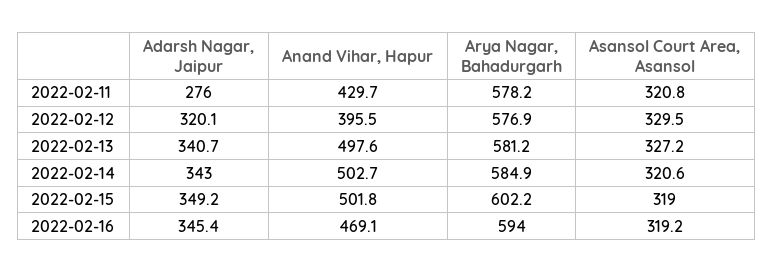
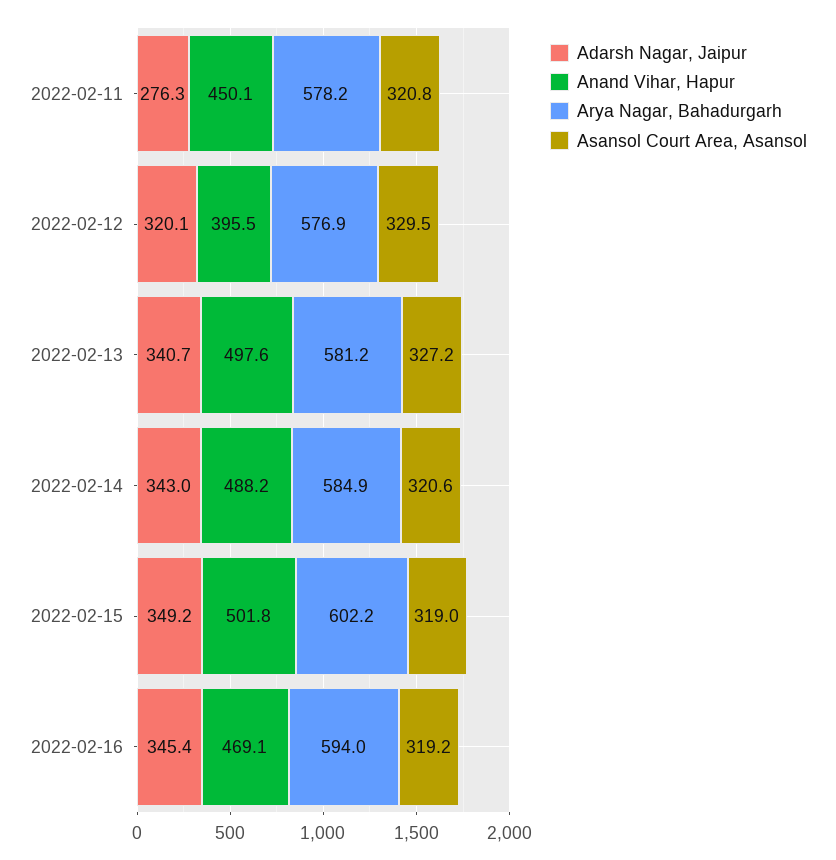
Adarsh Nagar, Jaipur, 2022-02-11: 276 -> 276.3
Anand Vihar, Hapur, 2022-02-11: 429.7 -> 450.1
Anand Vihar, Hapur, 2022-02-14: 502.7 -> 488.2

